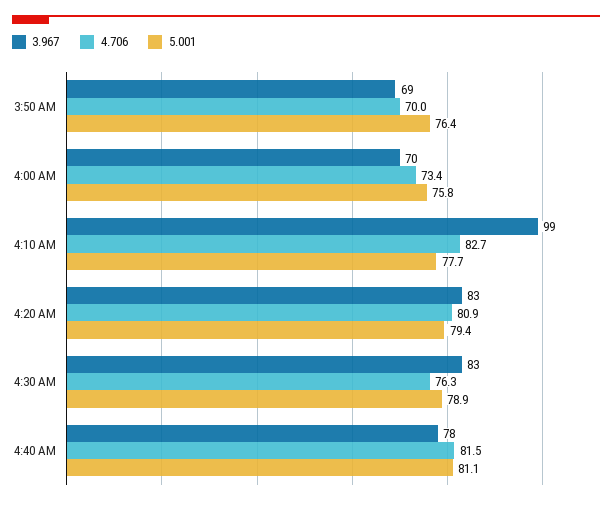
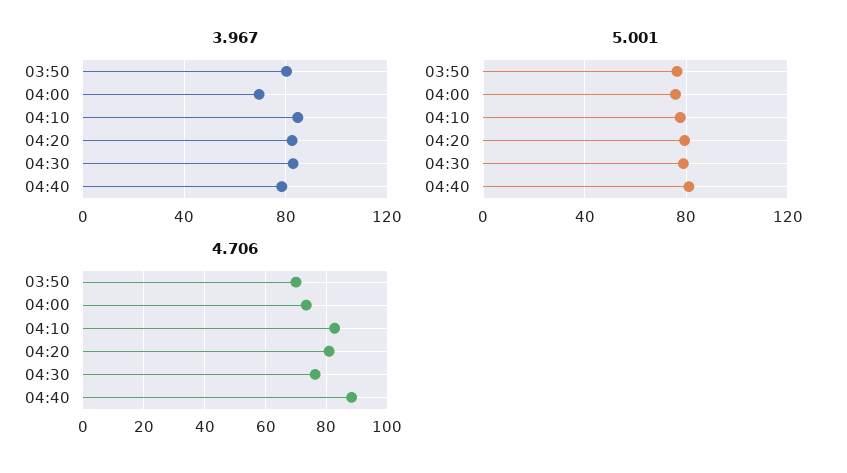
3.967, 3:50 AM: 69 -> 80
3.967, 4:10 AM: 99 -> 85
4.706, 4:40 AM: 81.5 -> 88

